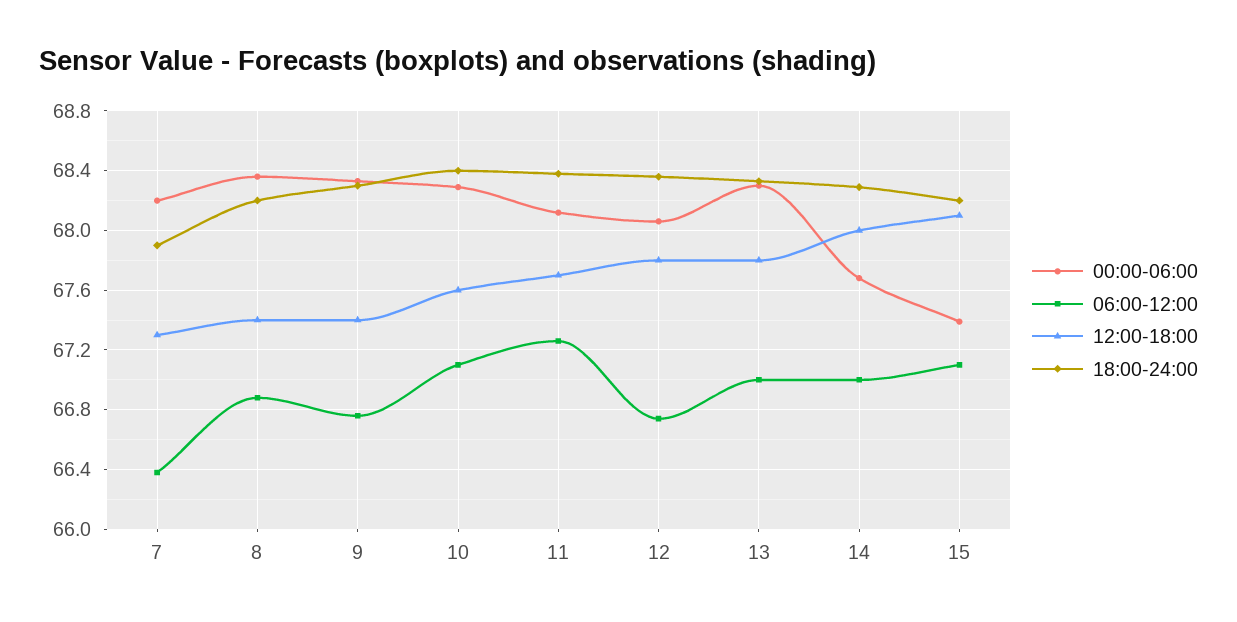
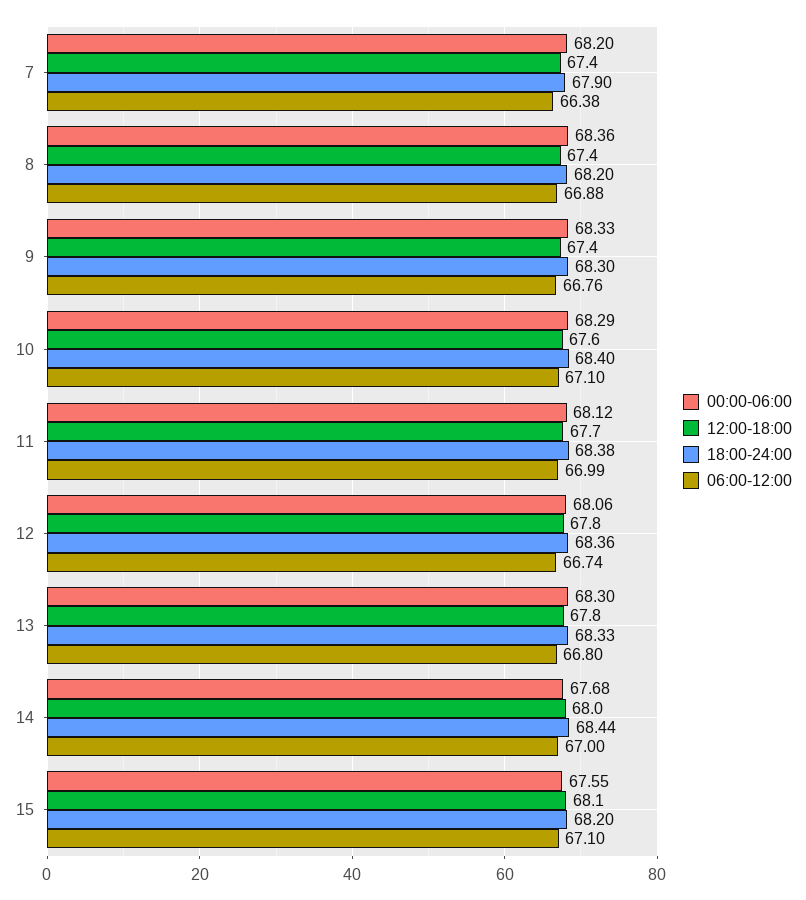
12:00-18:00, 7: 67.3 -> 67.4
06:00-12:00, 11: 67.25 -> 66.99
06:00-12:00, 13: 67 -> 66.8
18:00-24:00, 14: 68.3 -> 68.44
00:00-06:00, 15: 67.4 -> 67.55

